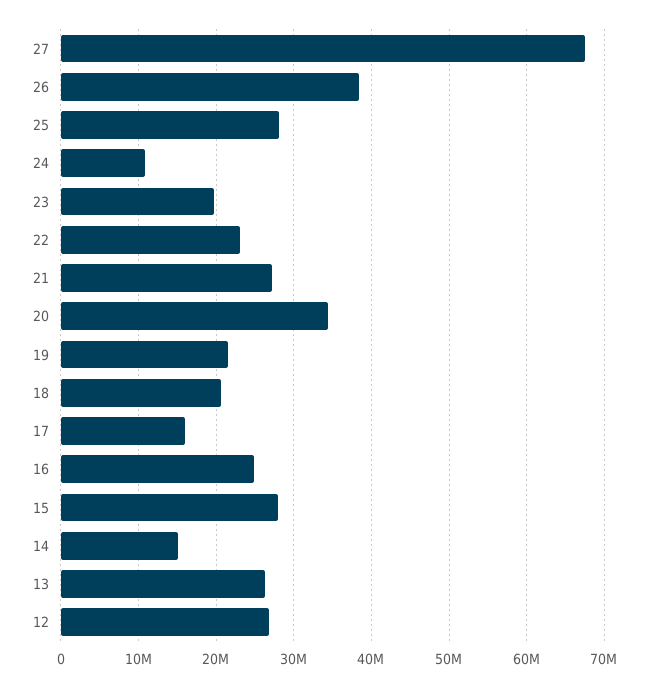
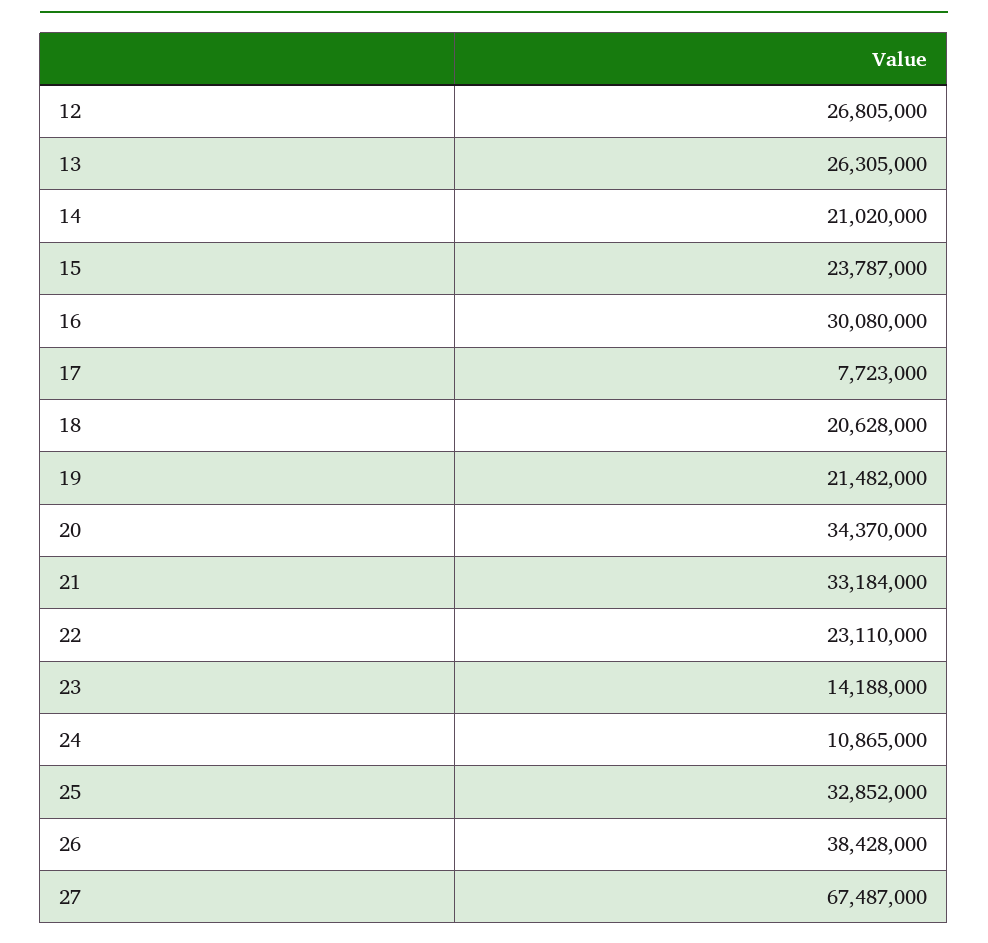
25: 28000000 -> 32852000
23: 20000000 -> 14188000
21: 27000000 -> 33184000
17: 16000000 -> 7723000
16: 25000000 -> 30080000
15: 28000000 -> 23787000
14: 15000000 -> 21020000

